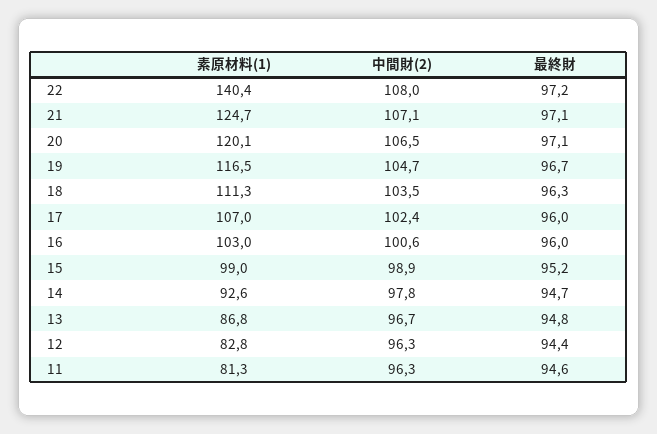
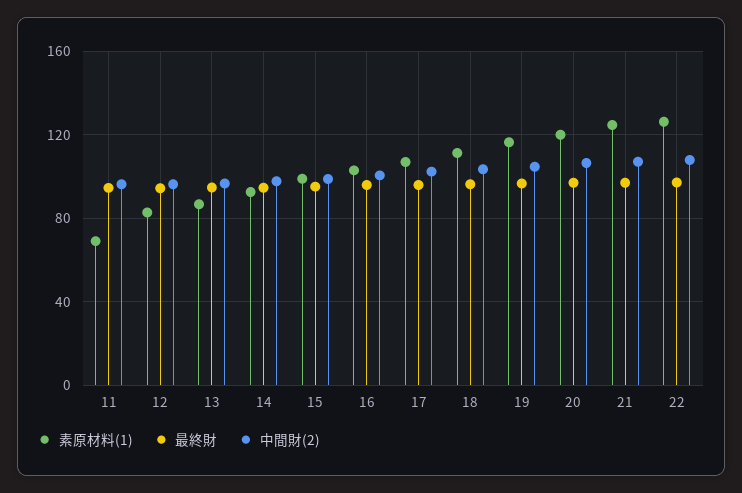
素原材料(1), 22: 140.4 -> 125
素原材料(1), 11: 81.3 -> 70

